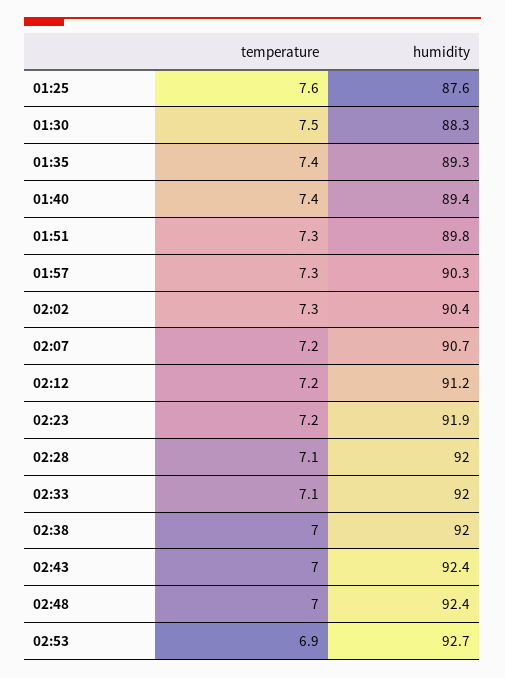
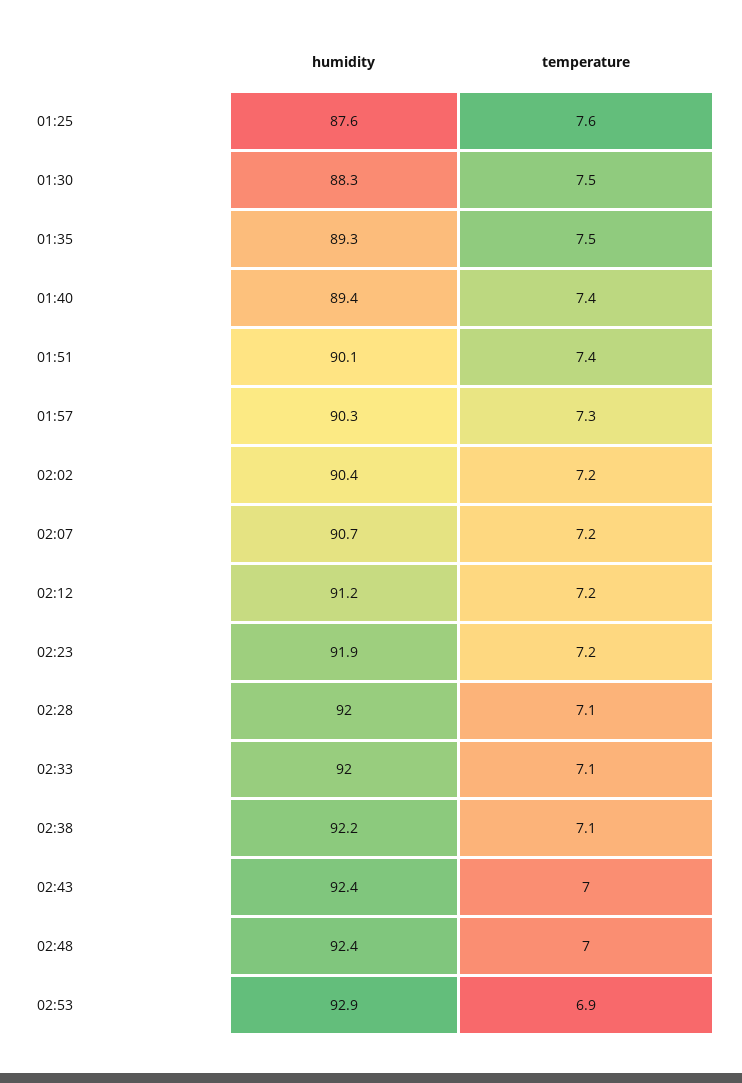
temperature, 01:35: 7.4 -> 7.5
temperature, 01:51: 7.3 -> 7.4
humidity, 01:51: 89.8 -> 90.1
temperature, 02:02: 7.3 -> 7.2
temperature, 02:38: 7 -> 7.1
humidity, 02:38: 92 -> 92.2
humidity, 02:53: 92.7 -> 92.9

